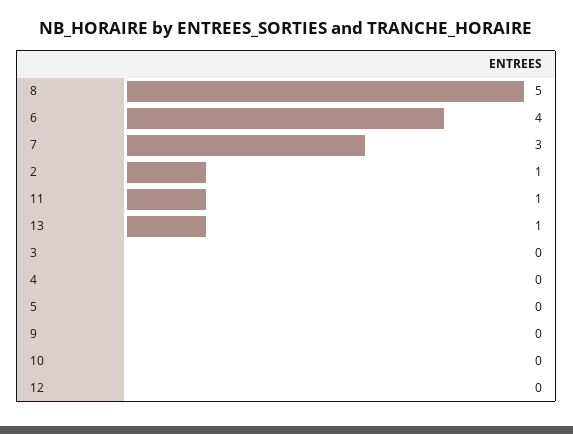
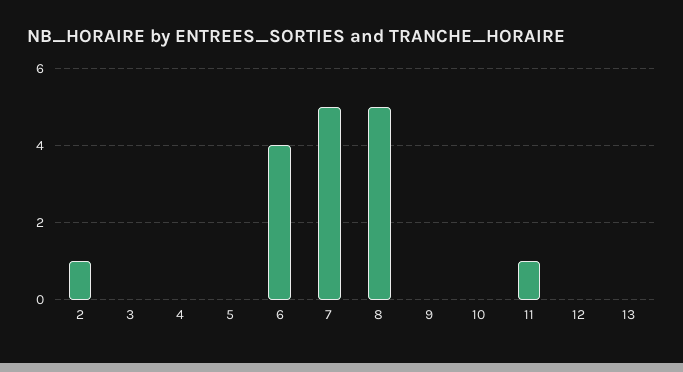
7: 3 -> 5
13: 1 -> 0

